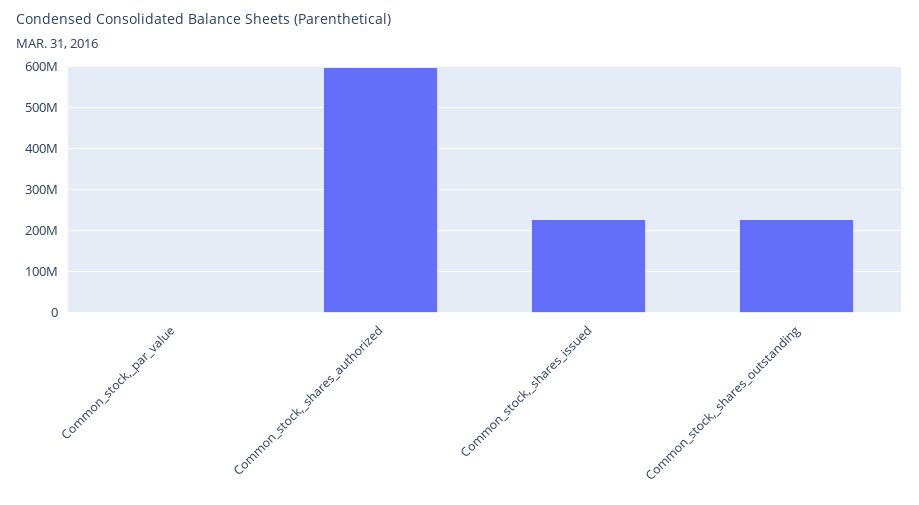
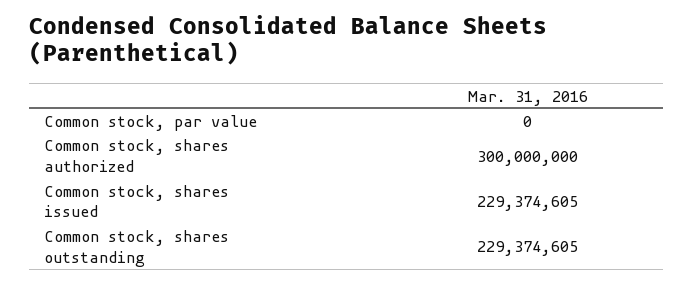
Common_stock,_shares_authorized: 600000000 -> 300000000

